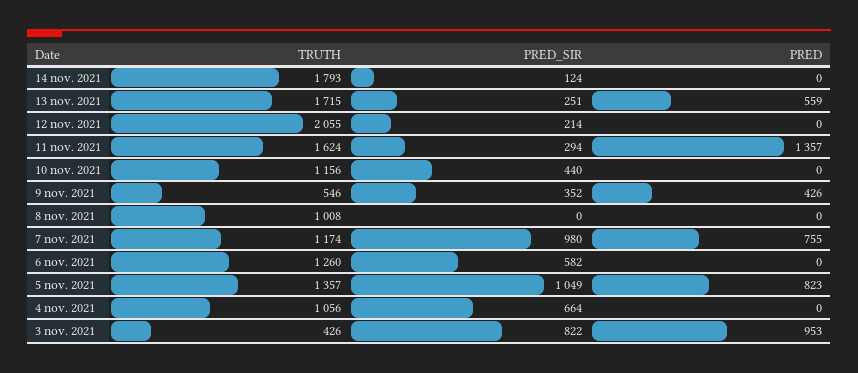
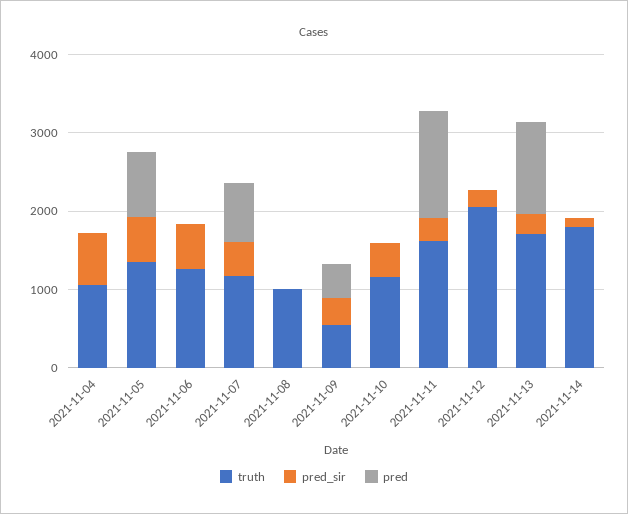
PRED, 13 nov. 2021: 559 -> 1200
PRED_SIR, 7 nov. 2021: 980 -> 400
PRED_SIR, 5 nov. 2021: 1049 -> 600
TRUTH, 3 nov. 2021: 426 -> none
PRED_SIR, 3 nov. 2021: 822 -> none
PRED, 3 nov. 2021: 953 -> none

